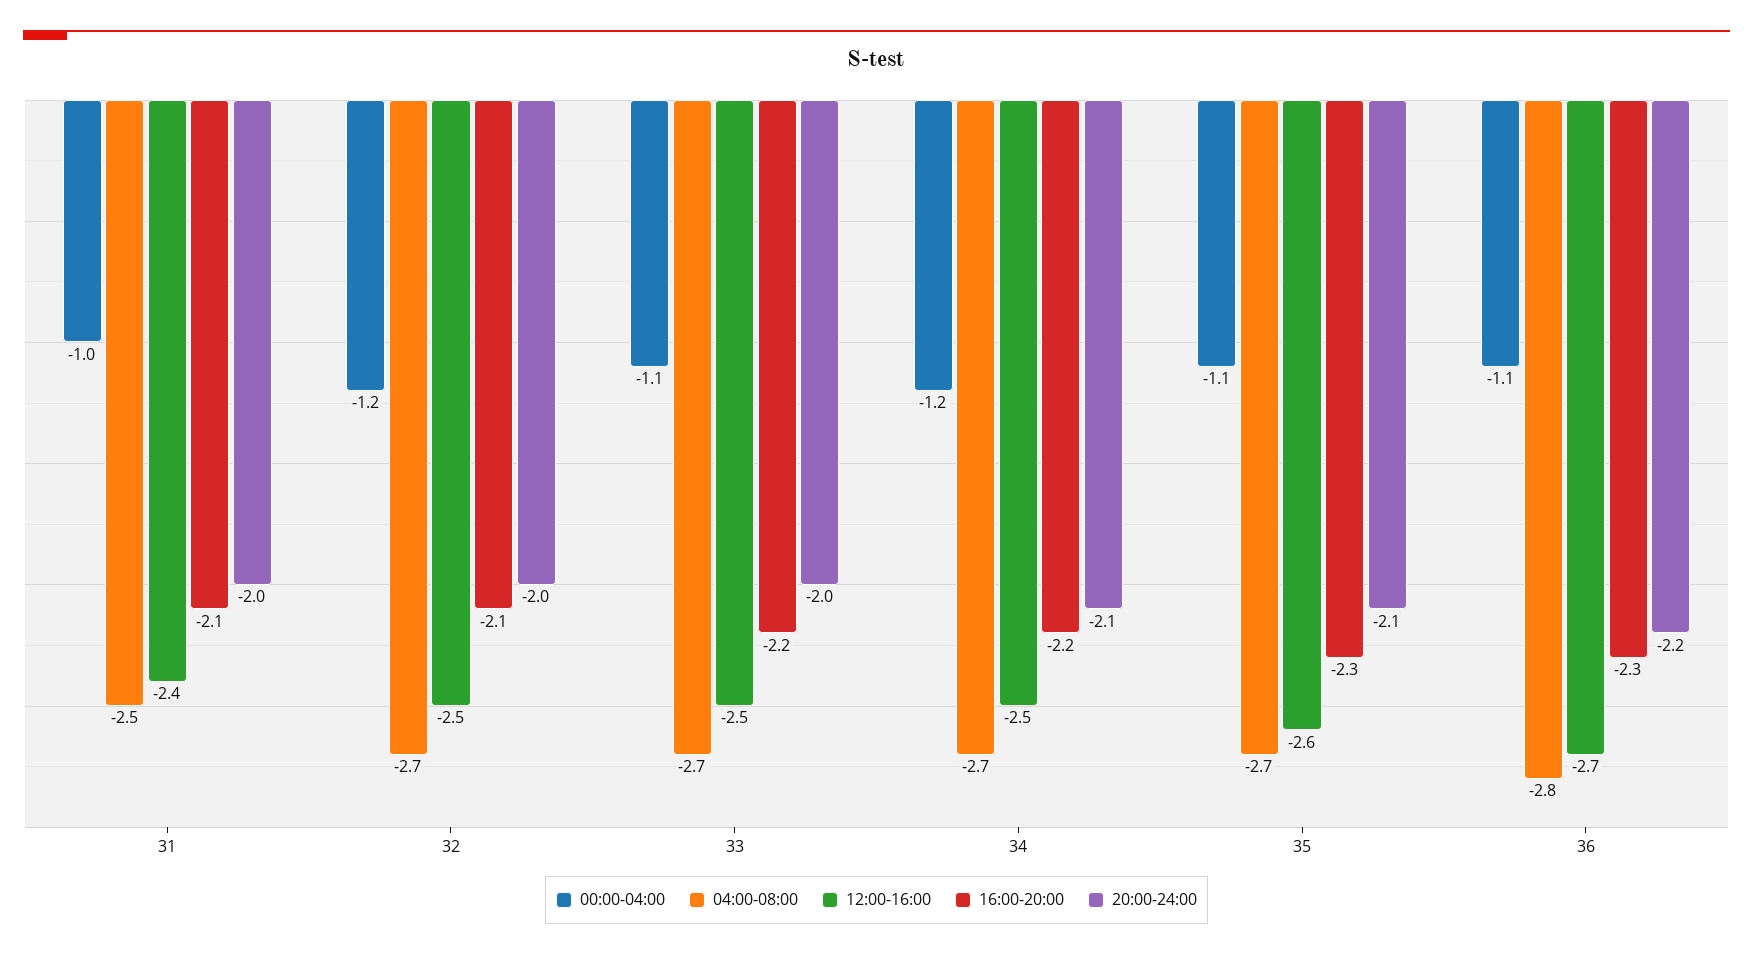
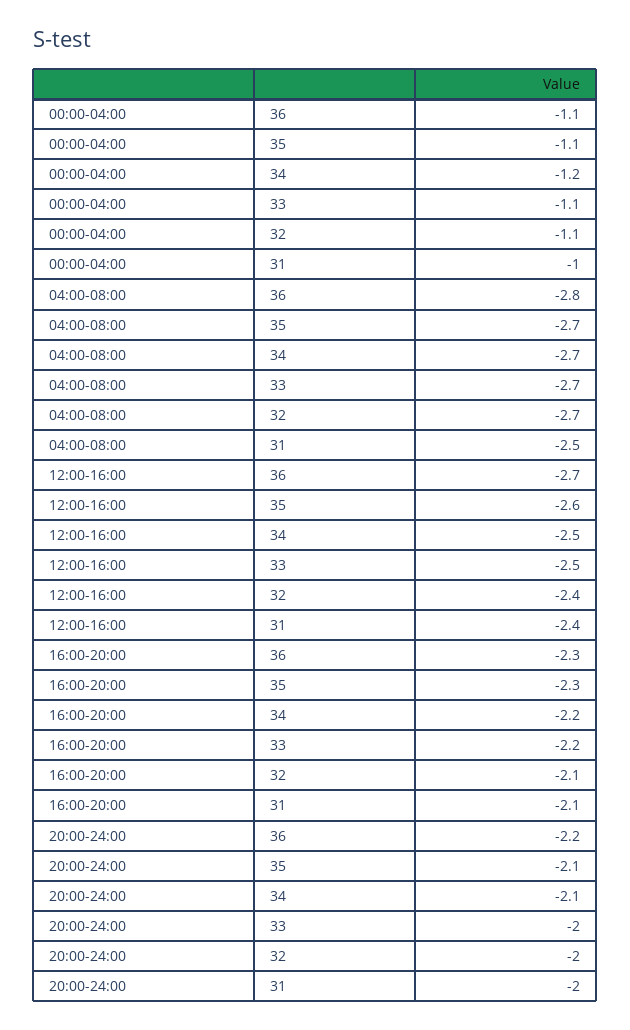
00:00-04:00, 32: -1.2 -> -1.1
12:00-16:00, 32: -2.5 -> -2.4

